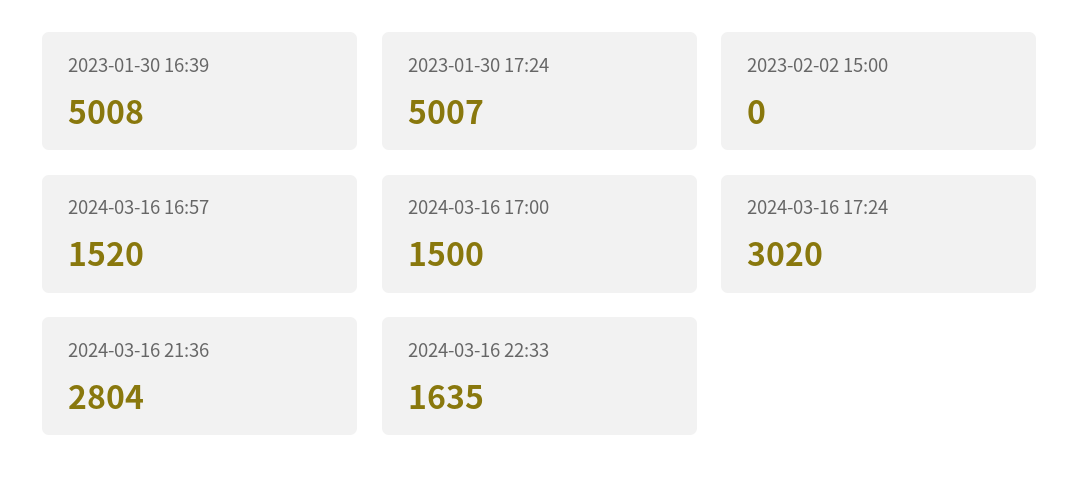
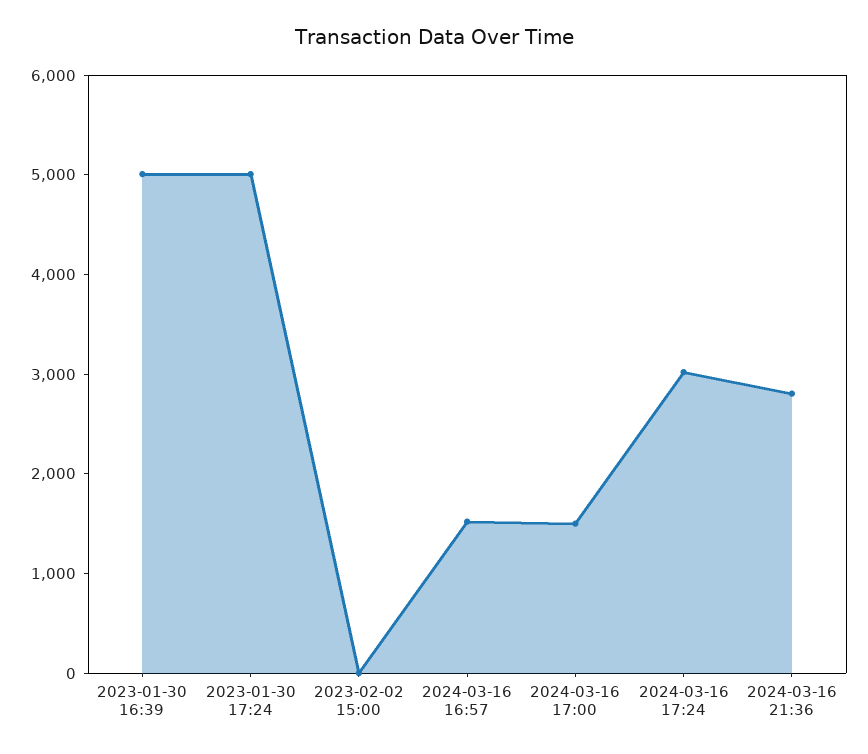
2024-03-16 22:33: 1635 -> none

